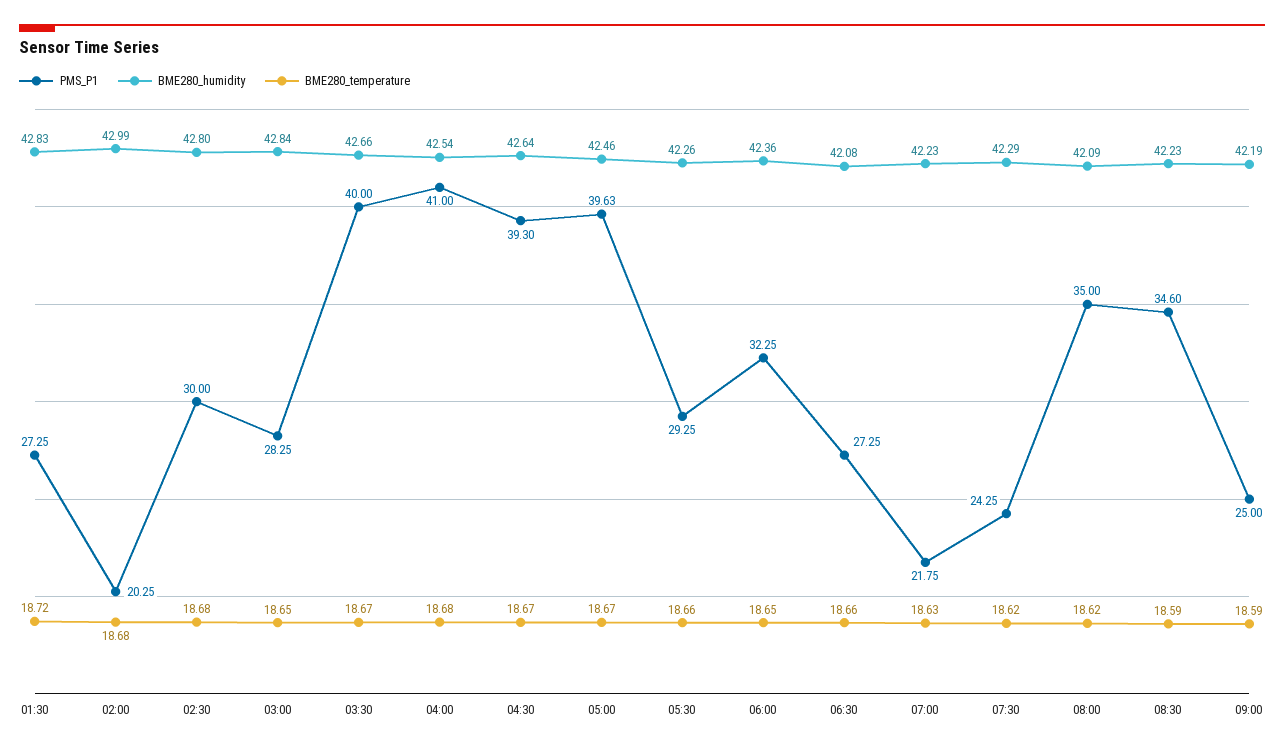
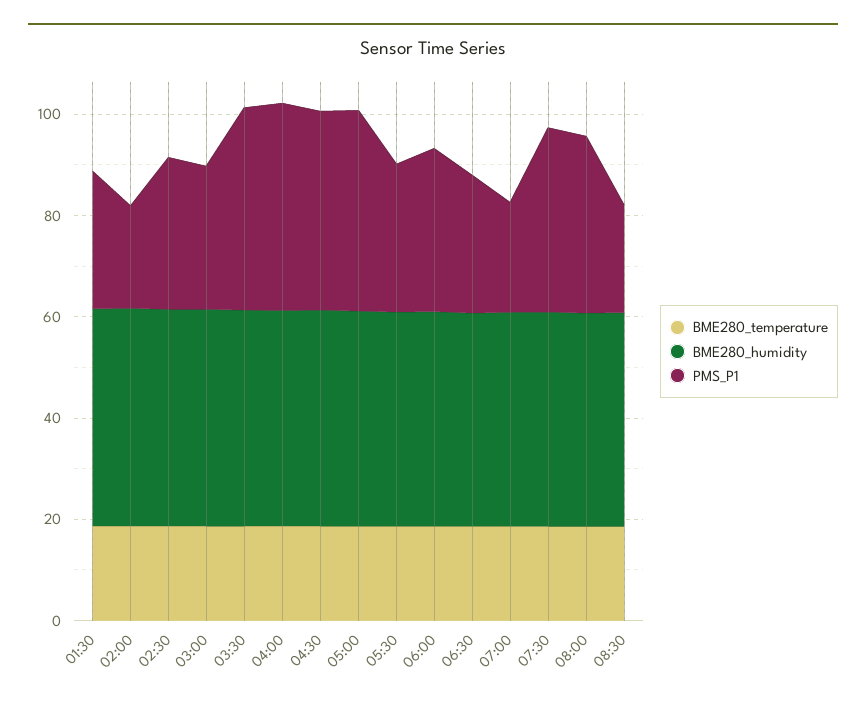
PMS_P1, 07:30: 24.25 -> 35
PMS_P1, 08:30: 34.6 -> 20
PMS_P1, 09:00: 25 -> none
BME280_humidity, 09:00: 42.19 -> none
BME280_temperature, 09:00: 18.59 -> none

